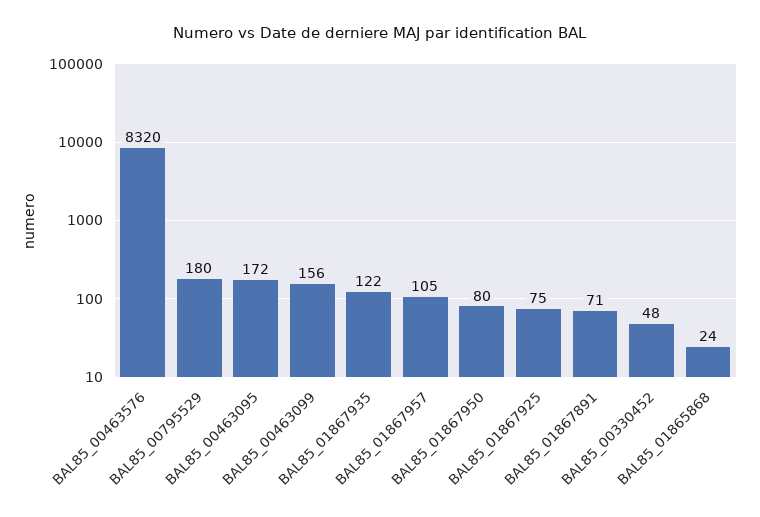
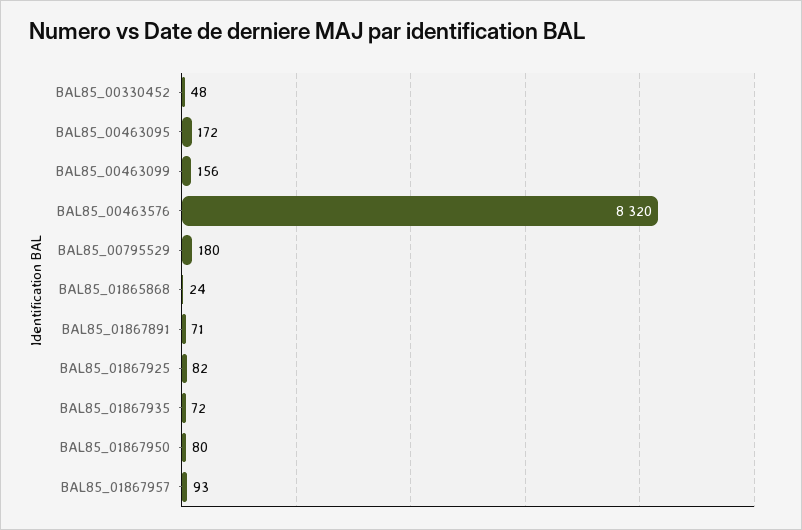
BAL85_01867935: 122 -> 72
BAL85_01867957: 105 -> 93
BAL85_01867925: 75 -> 82

